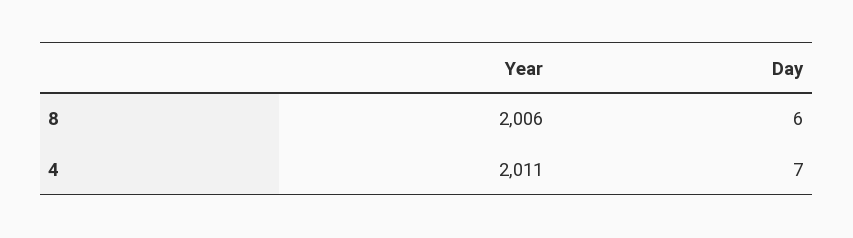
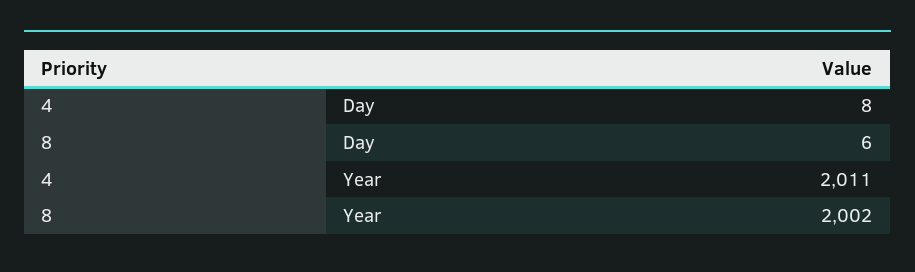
Year, 8: 2006 -> 2002
Day, 4: 7 -> 8

